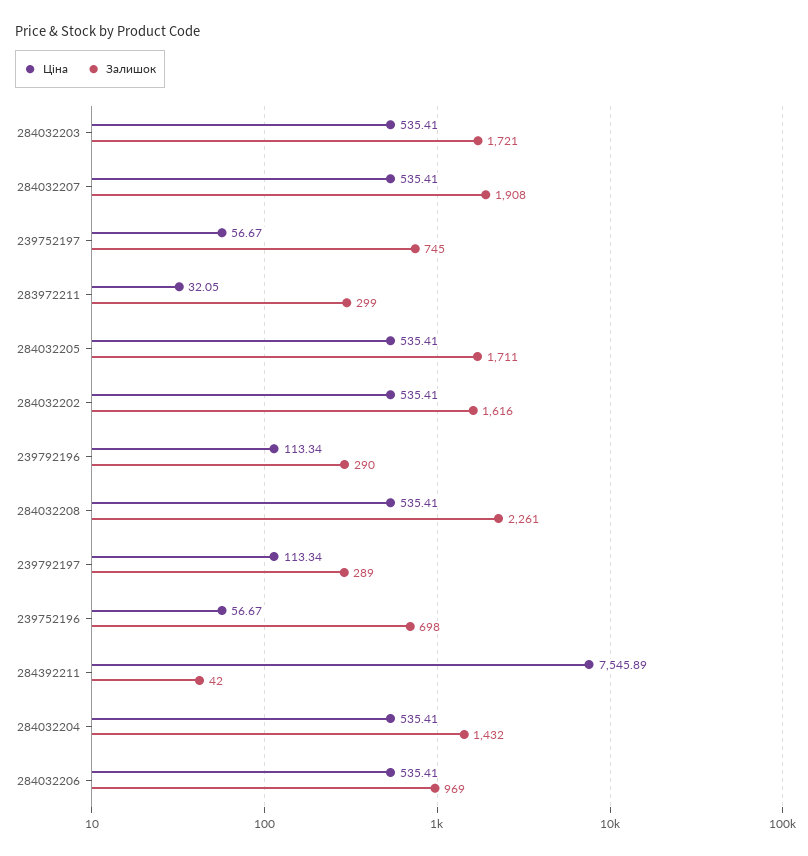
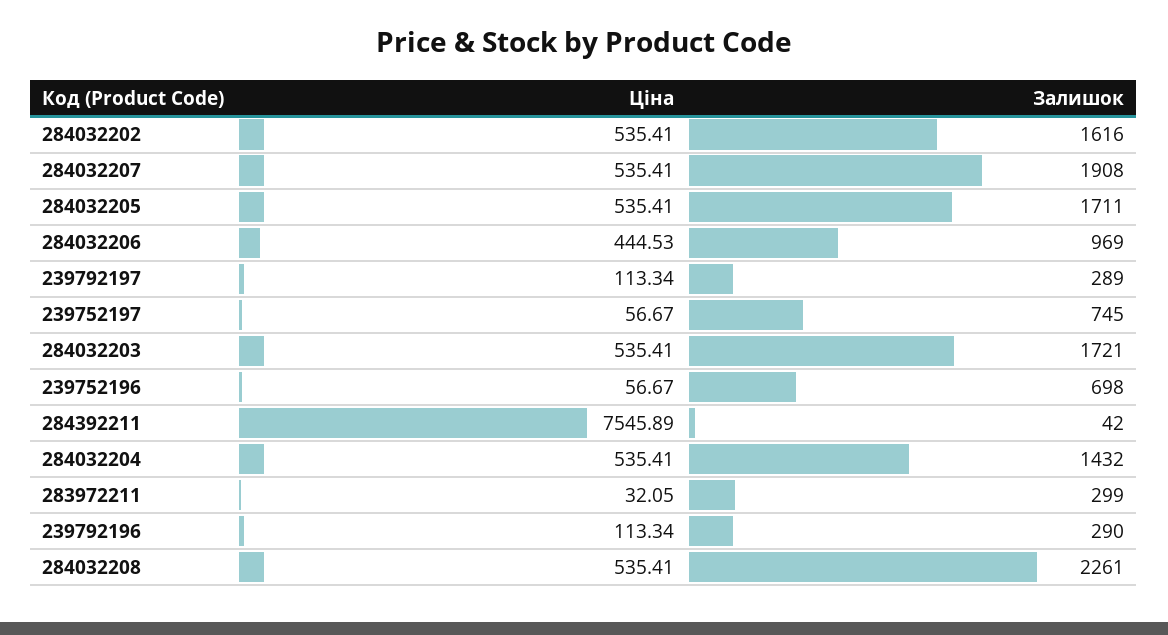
Ціна, 284032206: 535.41 -> 444.53

